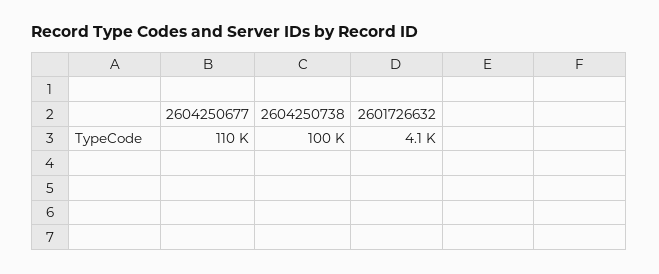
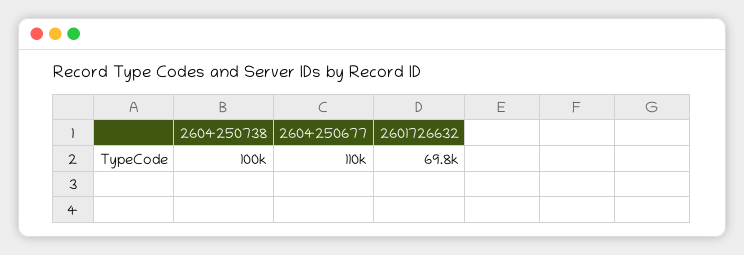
2601726632: 4100 -> 69800

